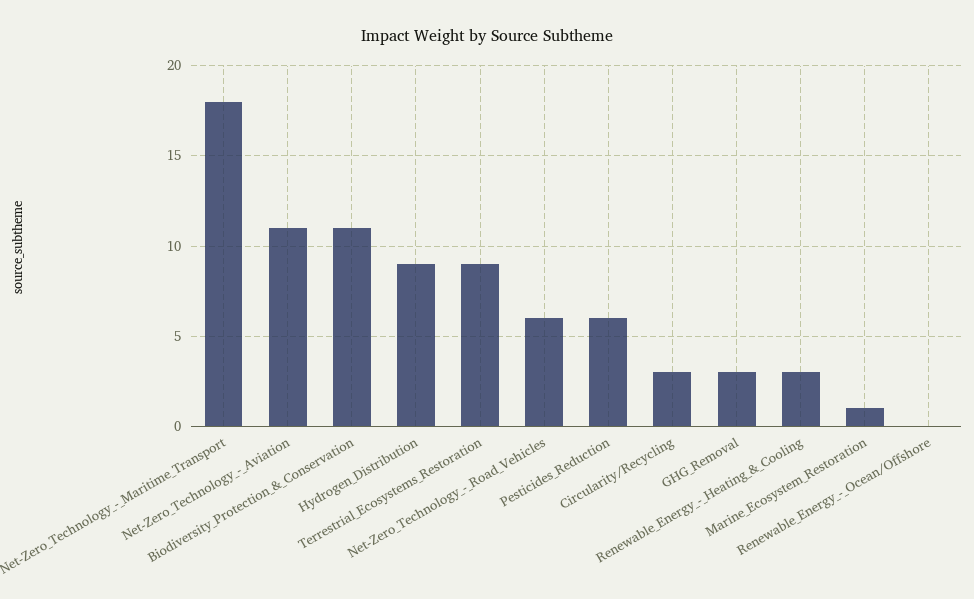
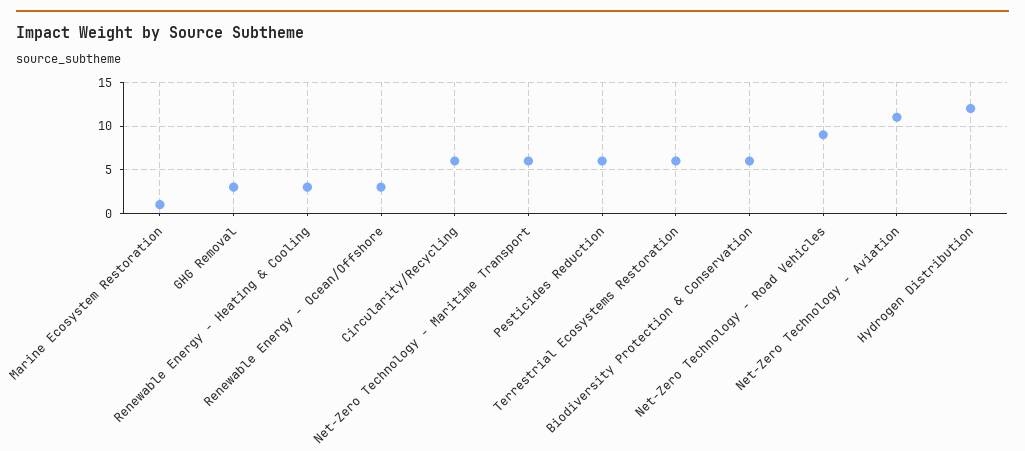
Net-Zero_Technology_-_Maritime_Transport: 18 -> 6
Biodiversity_Protection_&_Conservation: 11 -> 6
Hydrogen_Distribution: 9 -> 12
Terrestrial_Ecosystems_Restoration: 9 -> 6
Net-Zero_Technology_-_Road_Vehicles: 6 -> 9
Circularity/Recycling: 3 -> 6
Renewable_Energy_-_Ocean/Offshore: 0 -> 3

